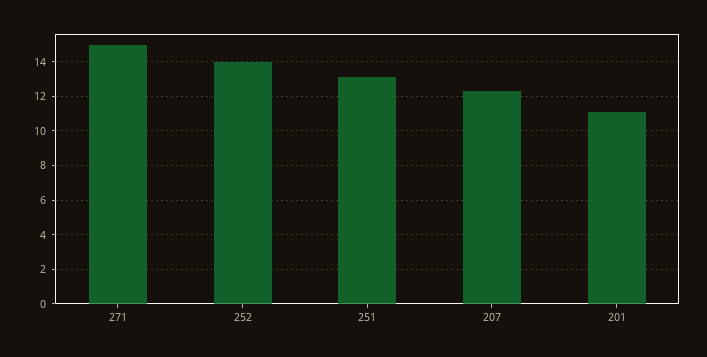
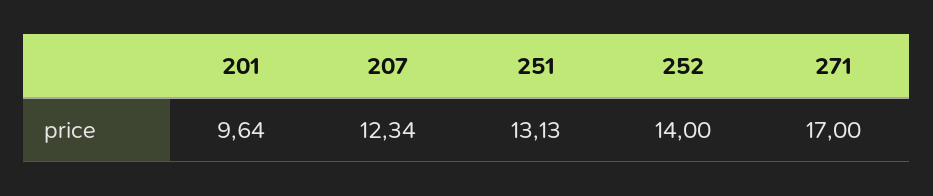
271: 15 -> 17
201: 11 -> 9.64

